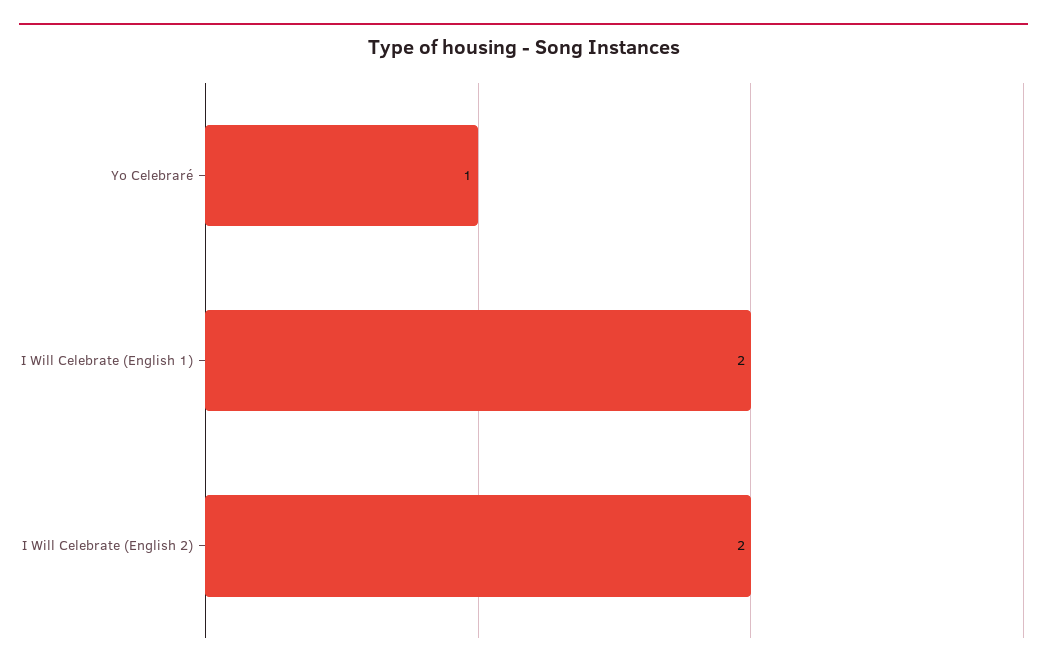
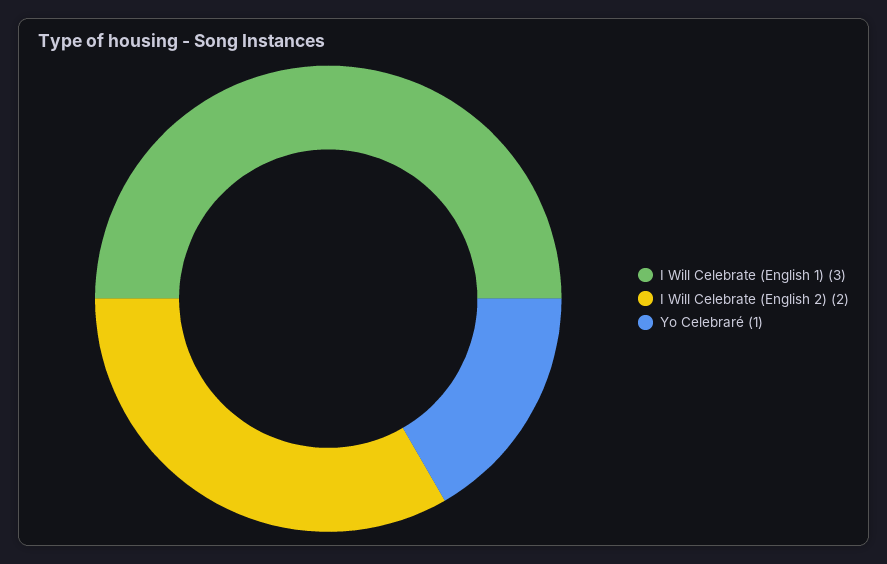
I Will Celebrate (English 1): 2 -> 3

